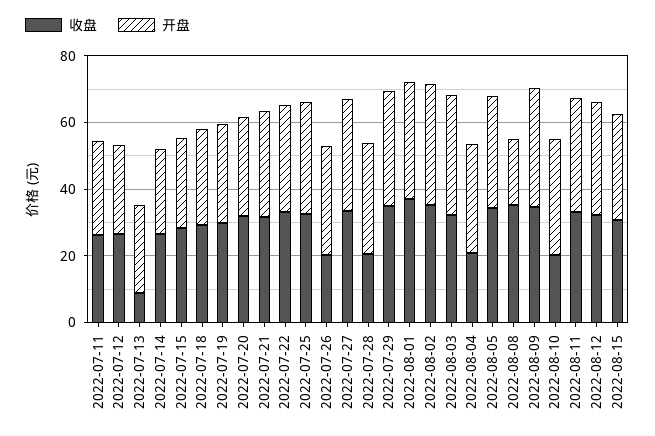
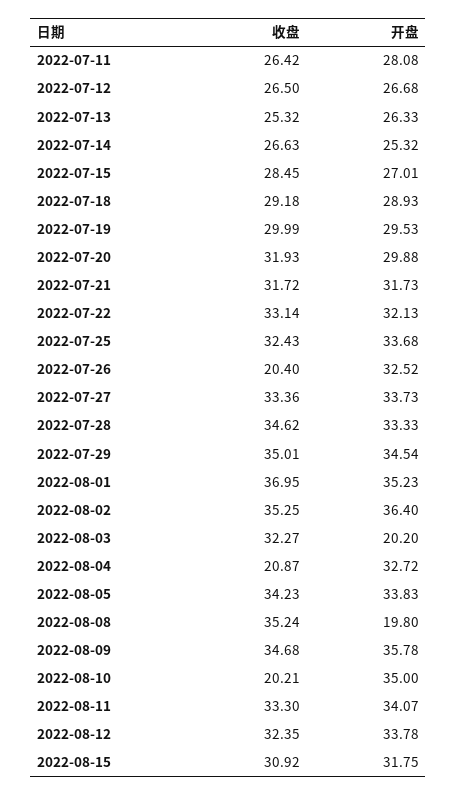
收盘, 2022-07-13: 10 -> 25.32
收盘, 2022-07-28: 20 -> 34.62
开盘, 2022-08-03: 35 -> 20.2

